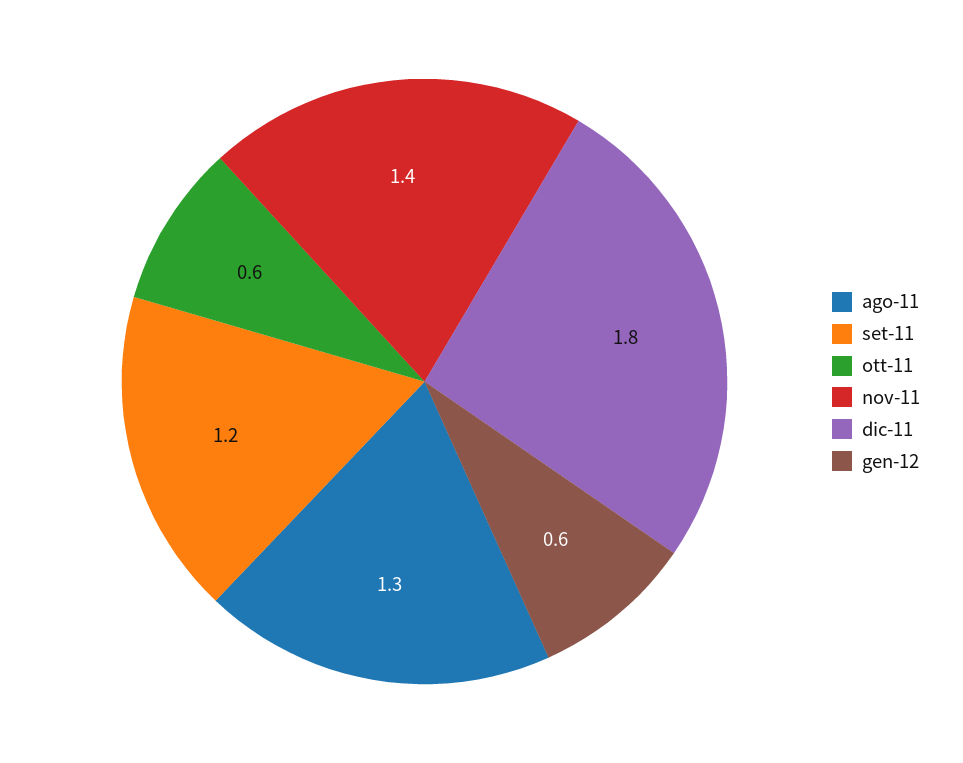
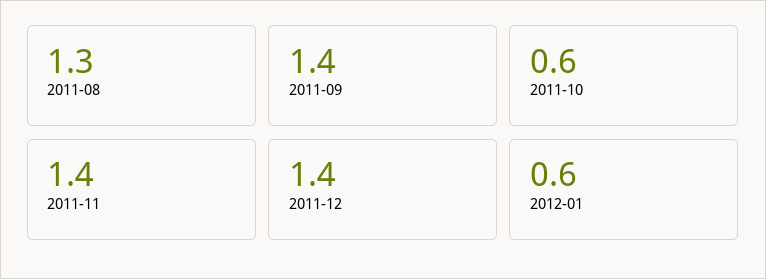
set-11: 1.2 -> 1.4
dic-11: 1.8 -> 1.4

